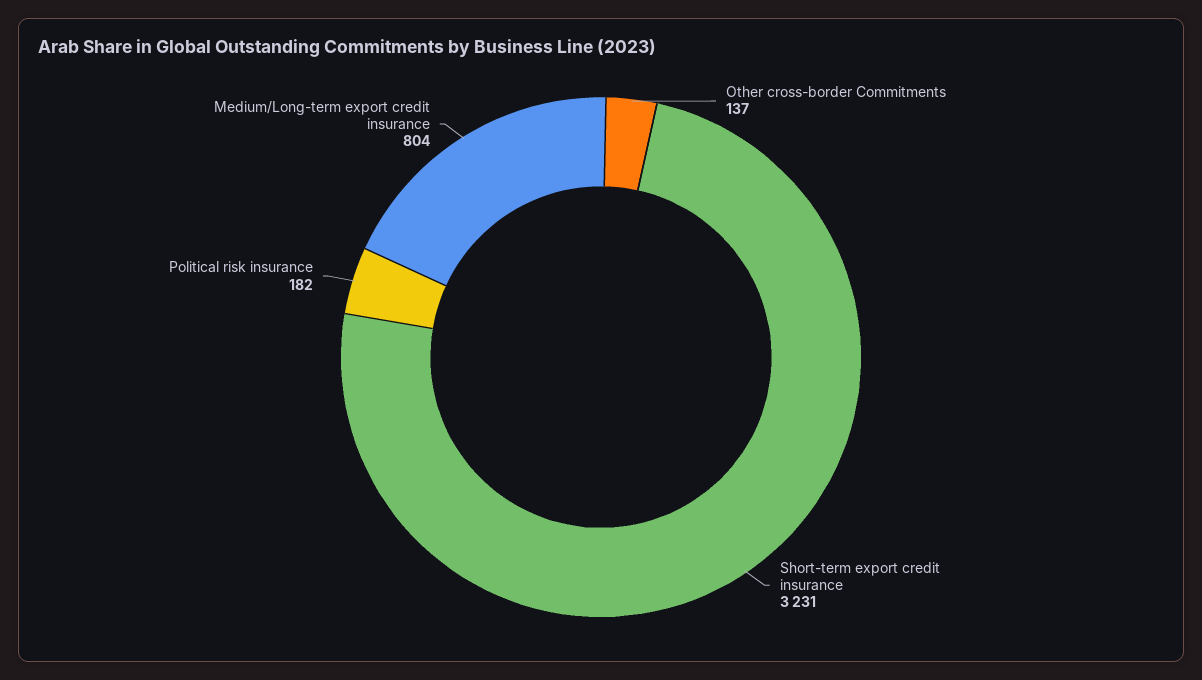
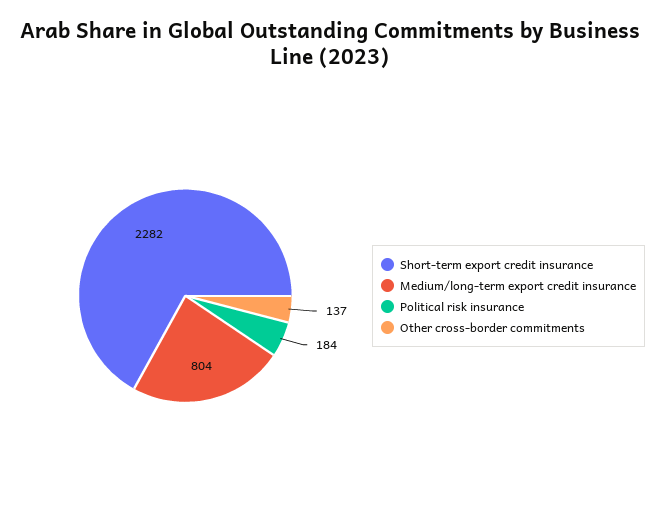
Short-term export credit insurance: 3231 -> 2282
Political risk insurance: 182 -> 184

